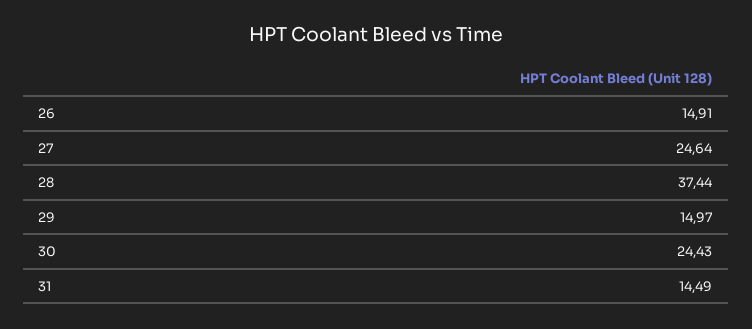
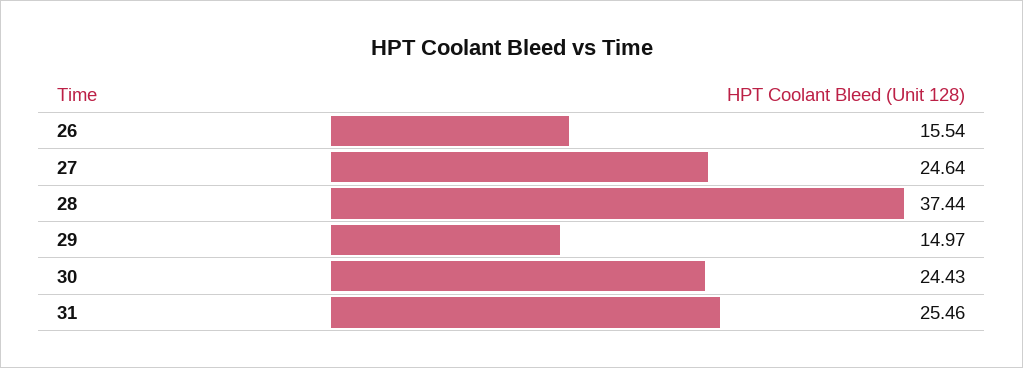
26: 14.91 -> 15.54
31: 14.49 -> 25.46

